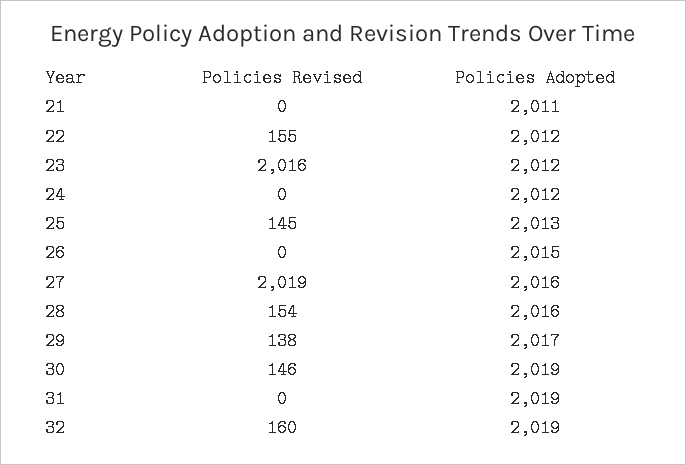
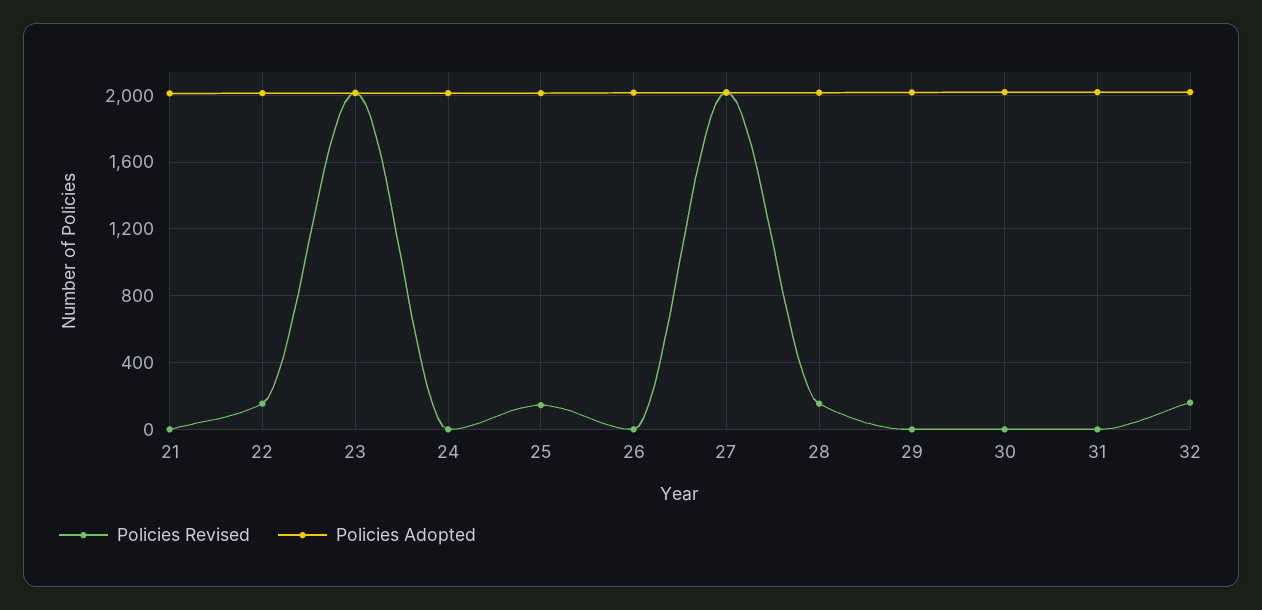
Policies Revised, 29: 138 -> 0
Policies Revised, 30: 146 -> 0

